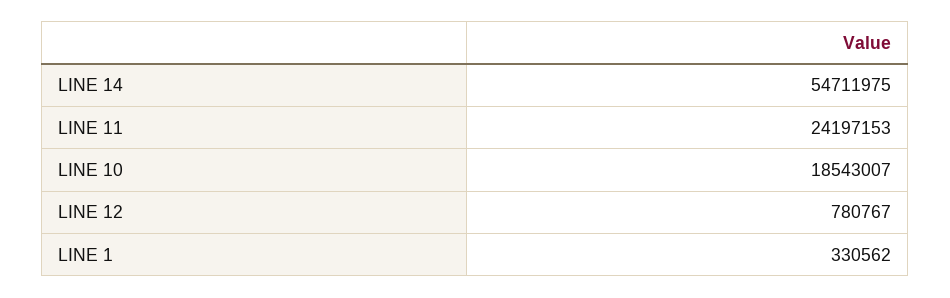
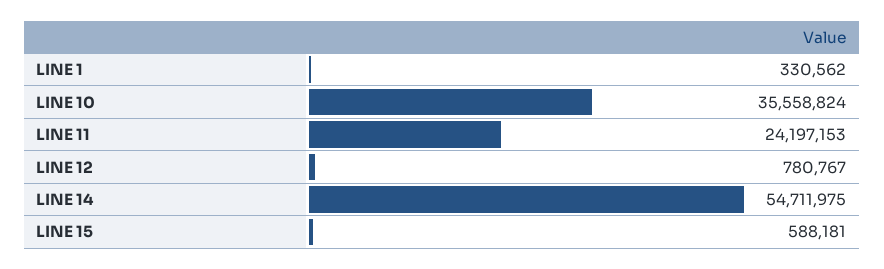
LINE 10: 18543007 -> 35558824
LINE 15: none -> 588181

